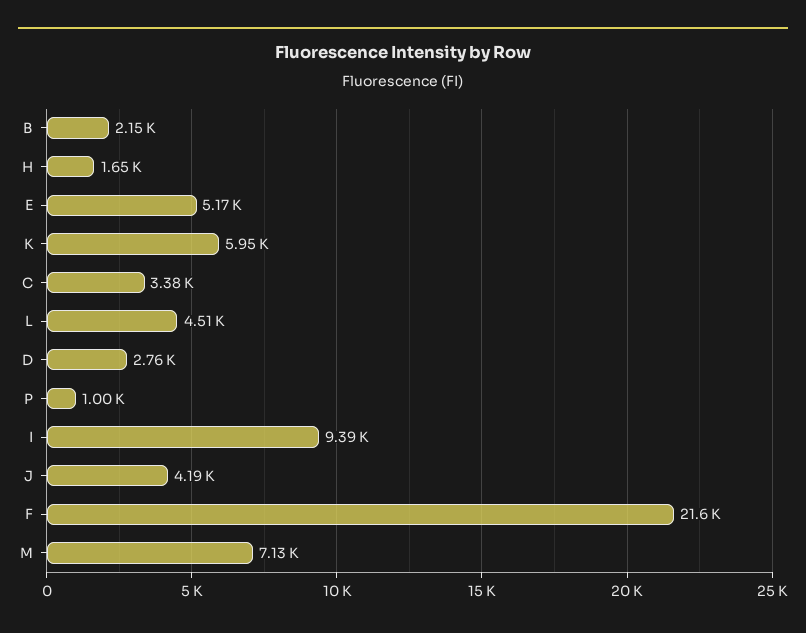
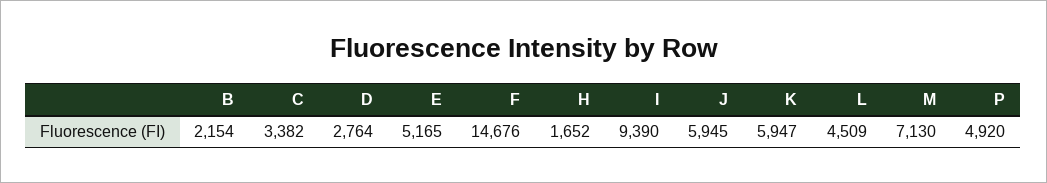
P: 1000 -> 4920
J: 4190 -> 5945
F: 21600 -> 14676

